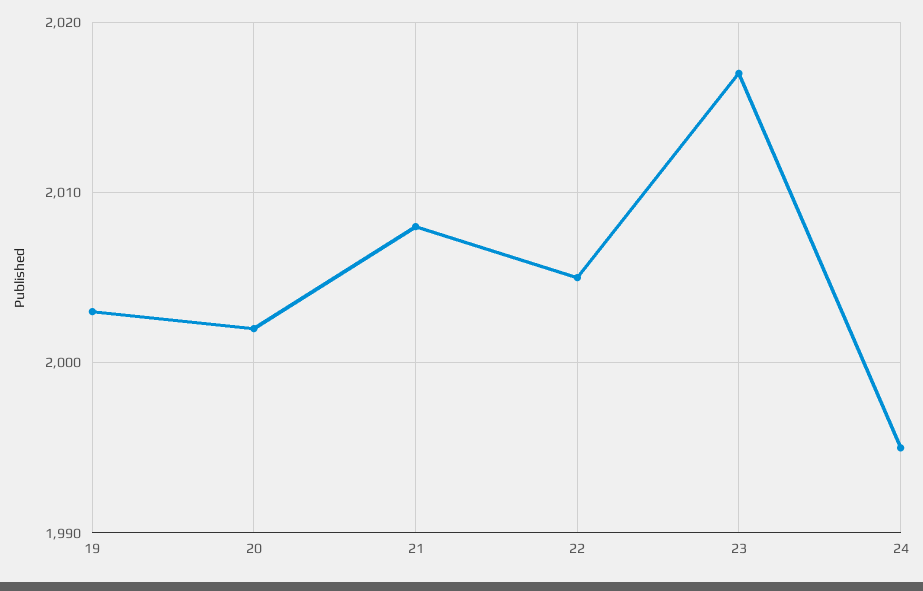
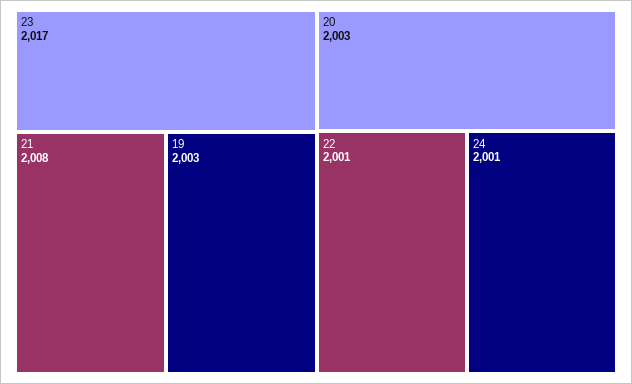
20: 2002 -> 2003
22: 2005 -> 2001
24: 1995 -> 2001

